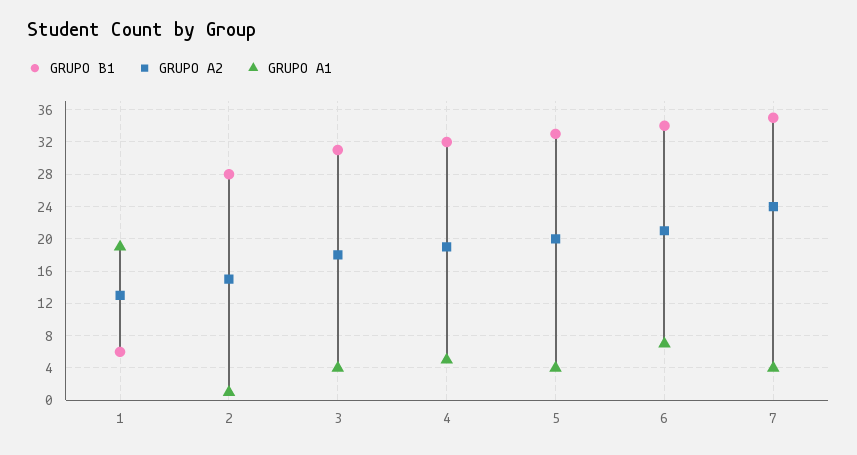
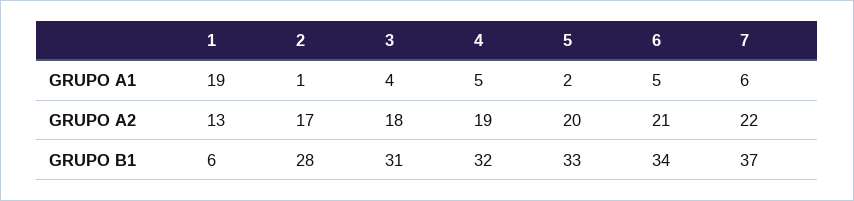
GRUPO A2, 2: 15 -> 17
GRUPO A1, 5: 4 -> 2
GRUPO A1, 6: 7 -> 5
GRUPO B1, 7: 35 -> 37
GRUPO A2, 7: 24 -> 22
GRUPO A1, 7: 4 -> 6

